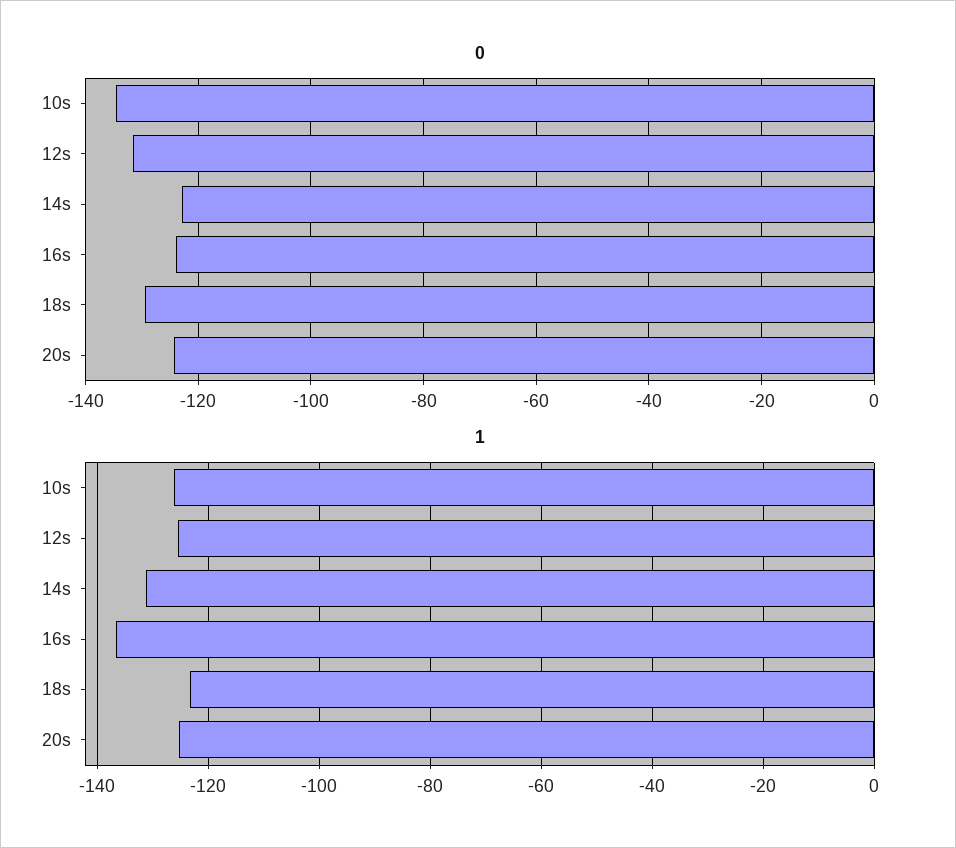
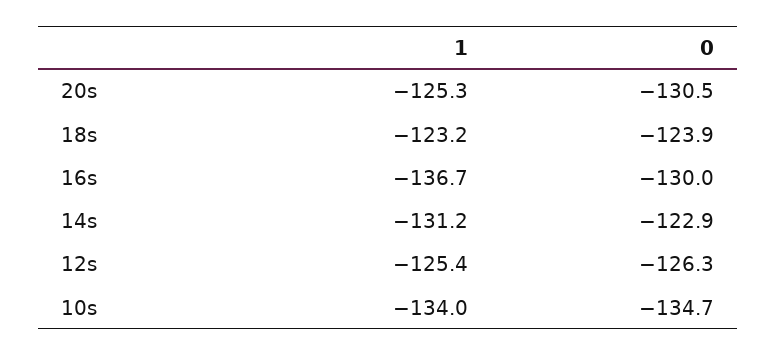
0, 12s: -132 -> -126.3
0, 16s: -124 -> -130
0, 18s: -130 -> -123.9
0, 20s: -124 -> -130.5
1, 10s: -126 -> -134

